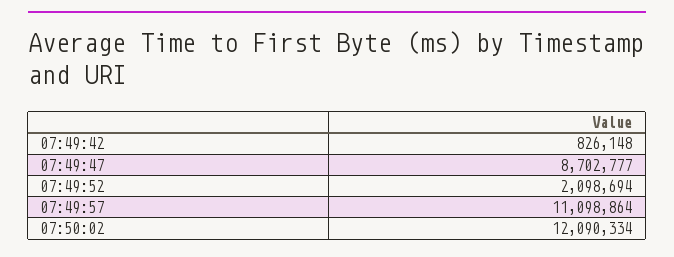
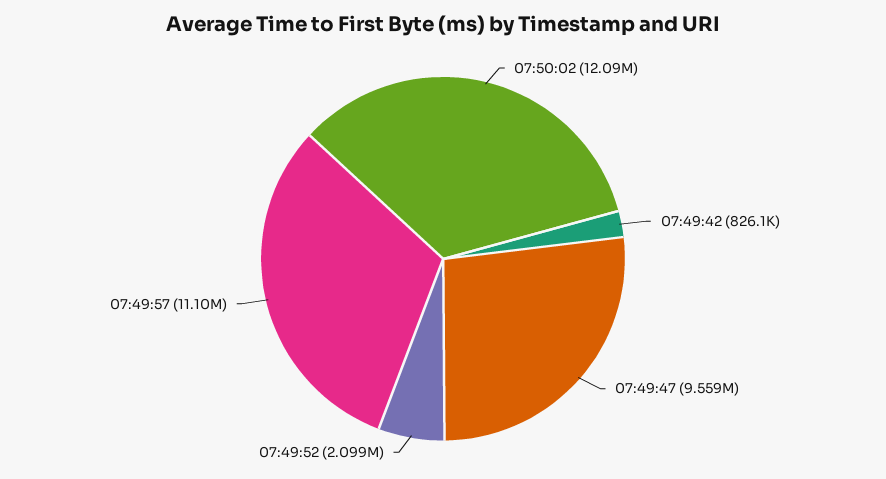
07:49:47: 8702777 -> 9559000

